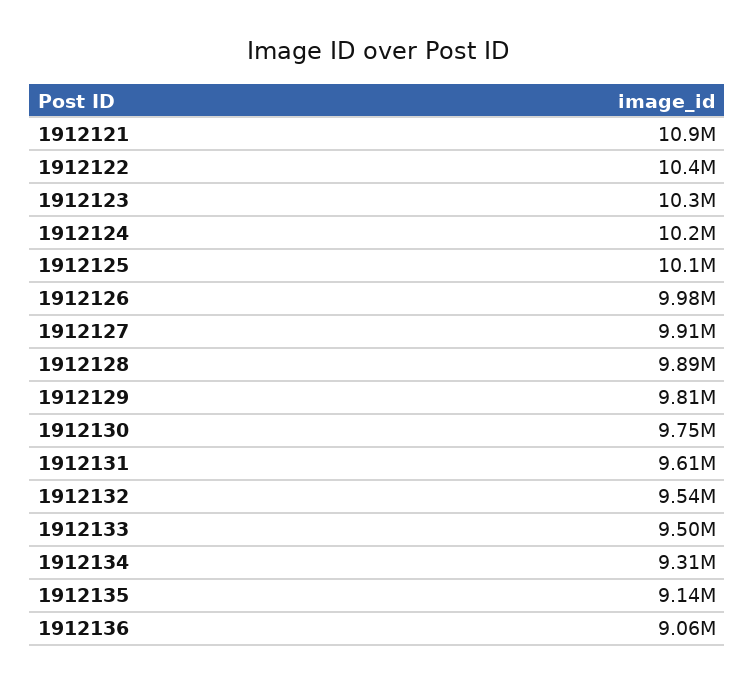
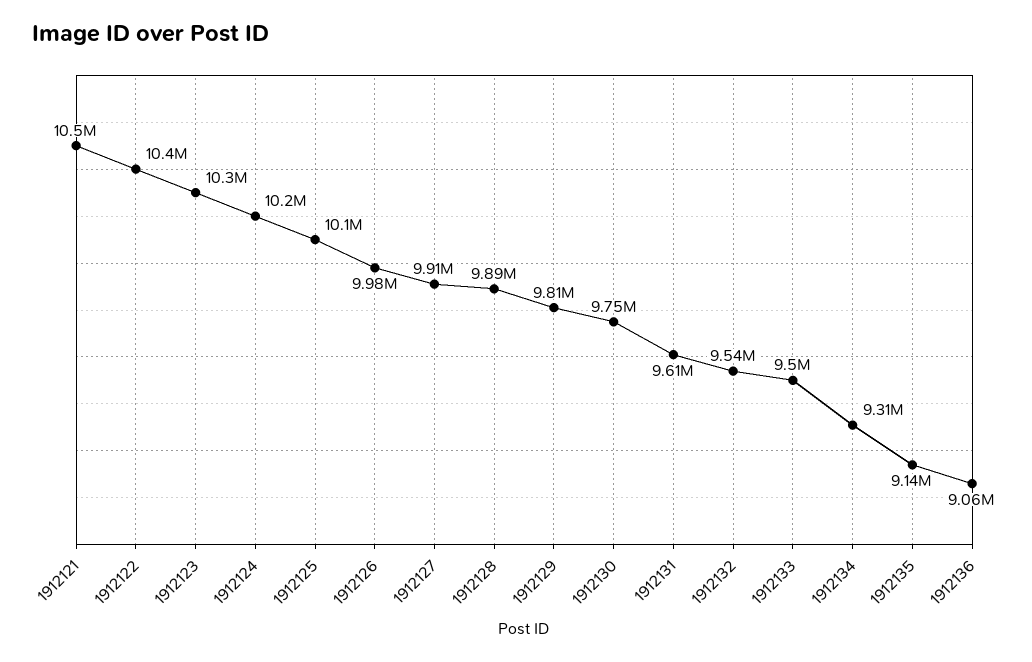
1912121: 10900000 -> 10500000

